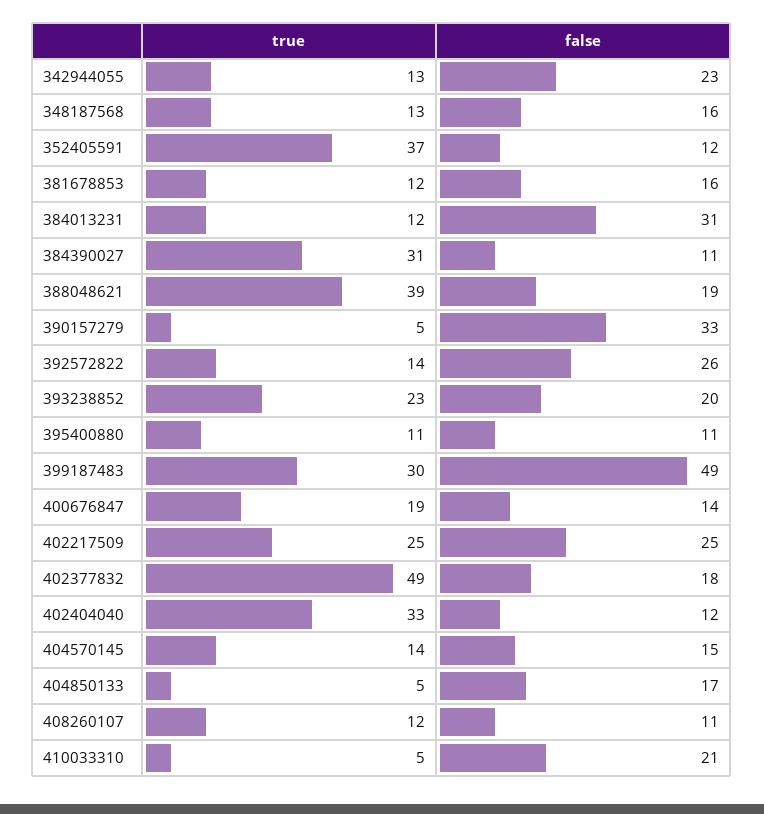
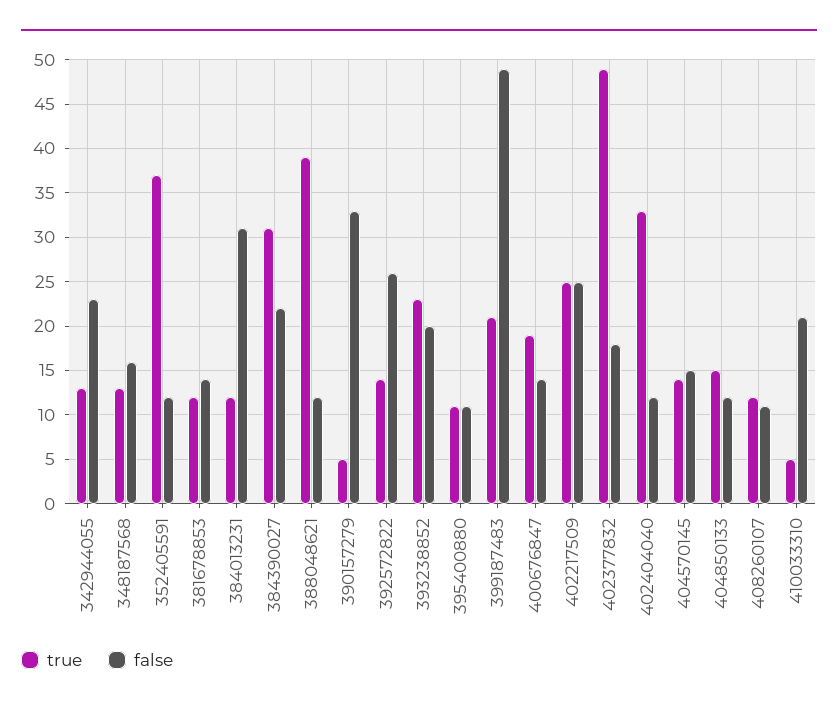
false, 381678853: 16 -> 14
false, 384390027: 11 -> 22
false, 388048621: 19 -> 12
true, 399187483: 30 -> 21
true, 404850133: 5 -> 15
false, 404850133: 17 -> 12

